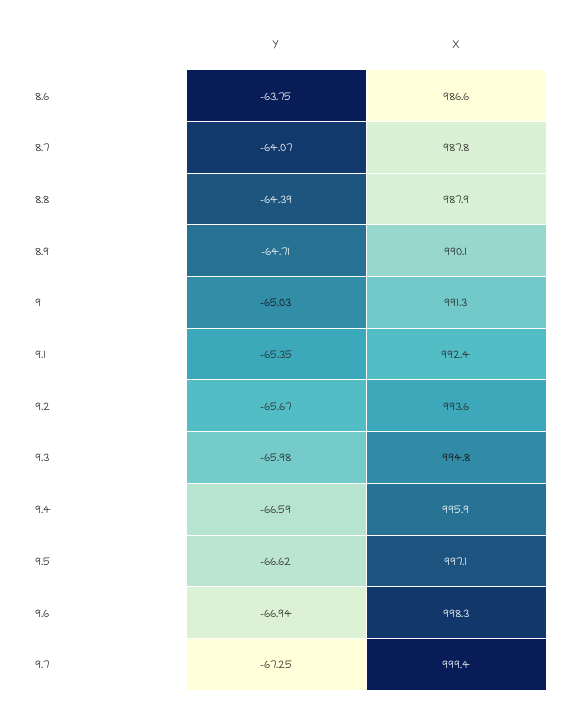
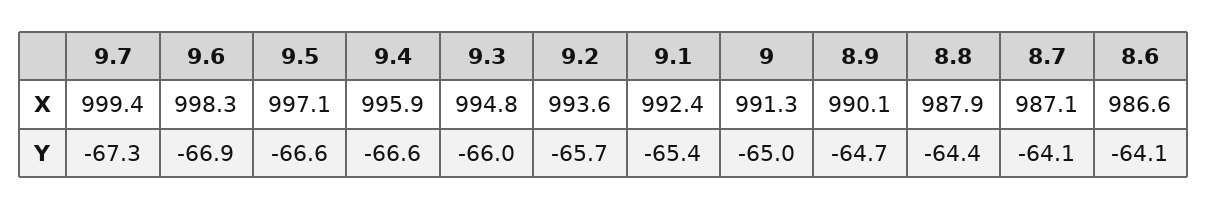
Y, 8.6: -63.75 -> -64.1
X, 8.7: 987.8 -> 987.1

